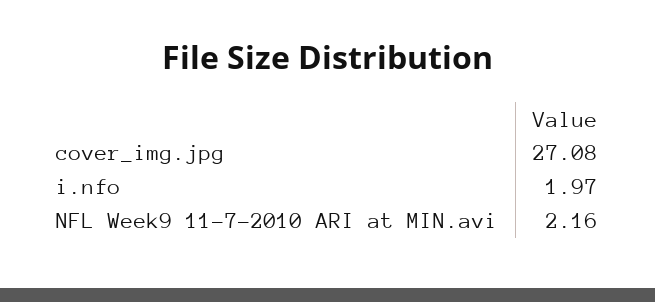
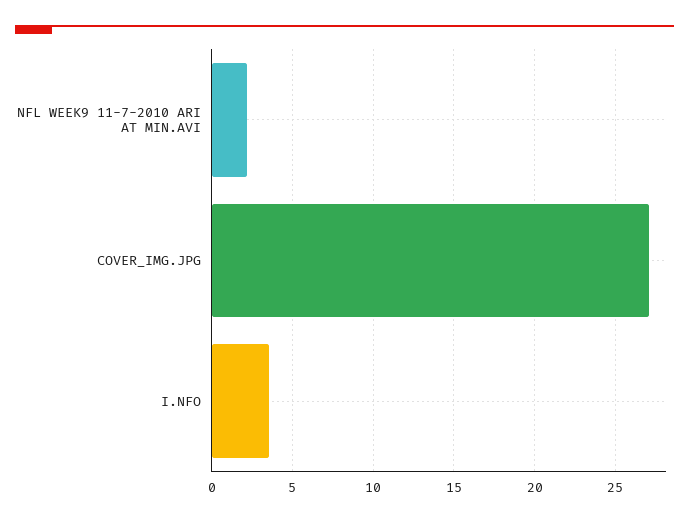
i.nfo: 1.97 -> 3.5

